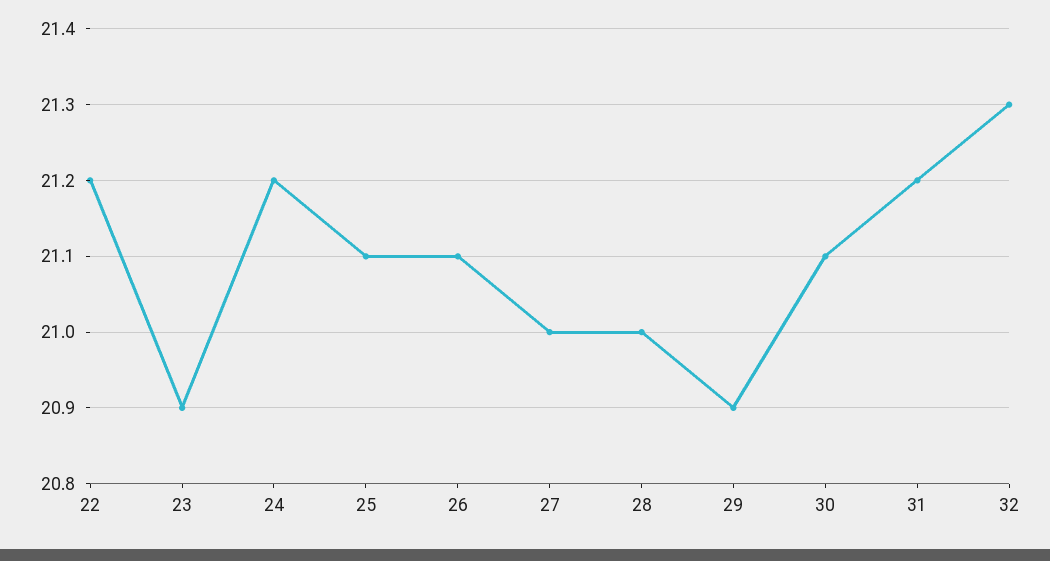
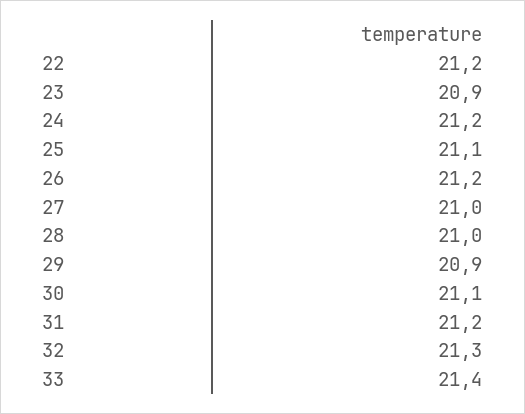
26: 21.1 -> 21.2
33: none -> 21.4

